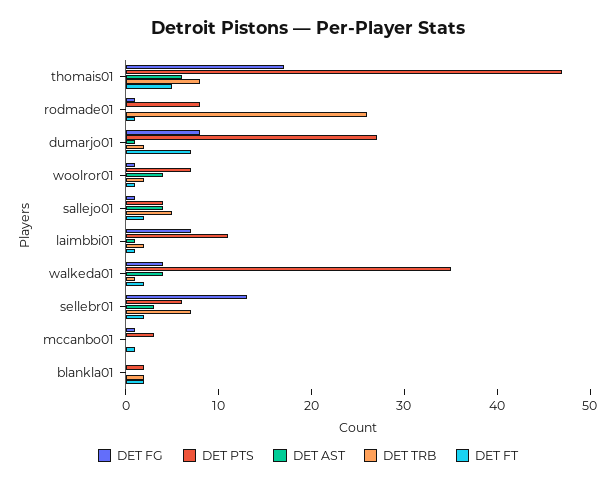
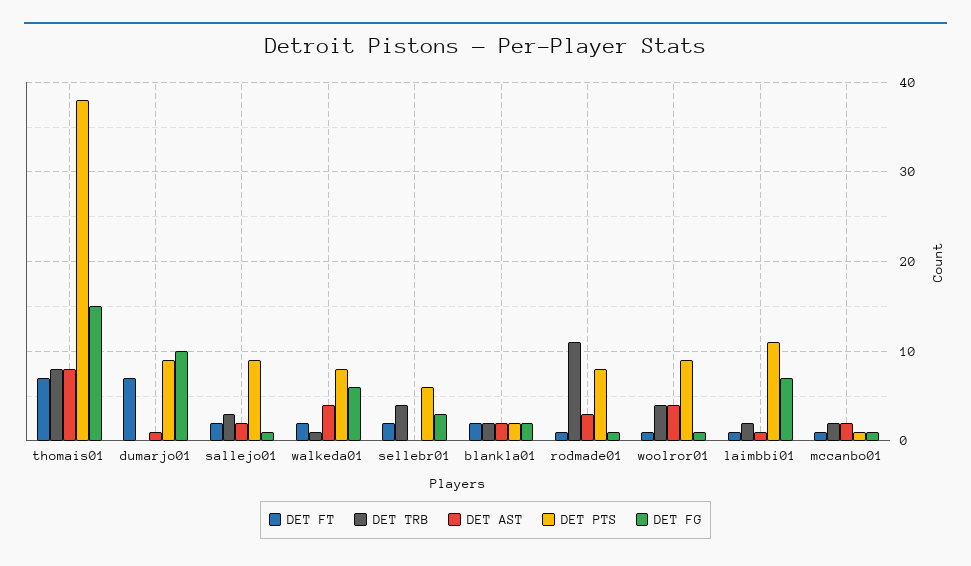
DET FG, thomais01: 17 -> 15
DET PTS, thomais01: 47 -> 38
DET AST, thomais01: 6 -> 8
DET FT, thomais01: 5 -> 7
DET AST, rodmade01: 0 -> 3
DET TRB, rodmade01: 26 -> 11
DET FG, dumarjo01: 8 -> 10
DET PTS, dumarjo01: 27 -> 9
DET TRB, dumarjo01: 2 -> 0
DET PTS, woolror01: 7 -> 9
DET TRB, woolror01: 2 -> 4
DET PTS, sallejo01: 4 -> 9
DET AST, sallejo01: 4 -> 2
DET TRB, sallejo01: 5 -> 3
DET FG, walkeda01: 4 -> 6
DET PTS, walkeda01: 35 -> 8
DET FG, sellebr01: 13 -> 3
DET AST, sellebr01: 3 -> 0
DET TRB, sellebr01: 7 -> 4
DET PTS, mccanbo01: 3 -> 1
DET AST, mccanbo01: 0 -> 2
DET TRB, mccanbo01: 0 -> 2
DET FG, blankla01: 0 -> 2
DET AST, blankla01: 0 -> 2

